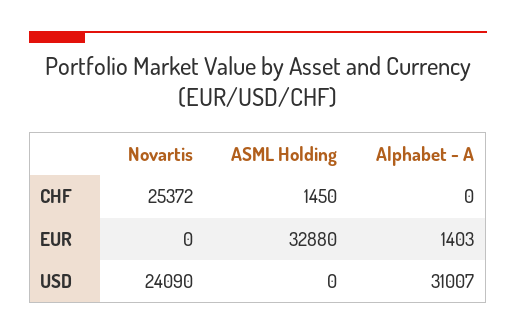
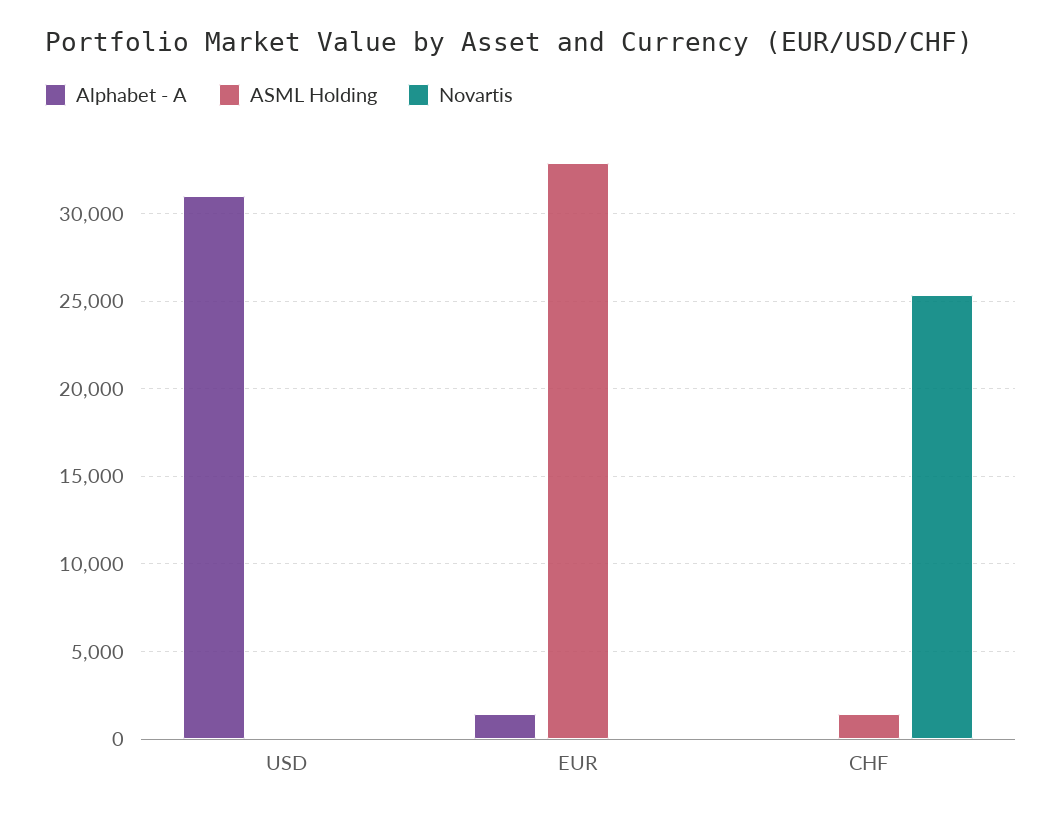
Novartis, USD: 24090 -> 0

